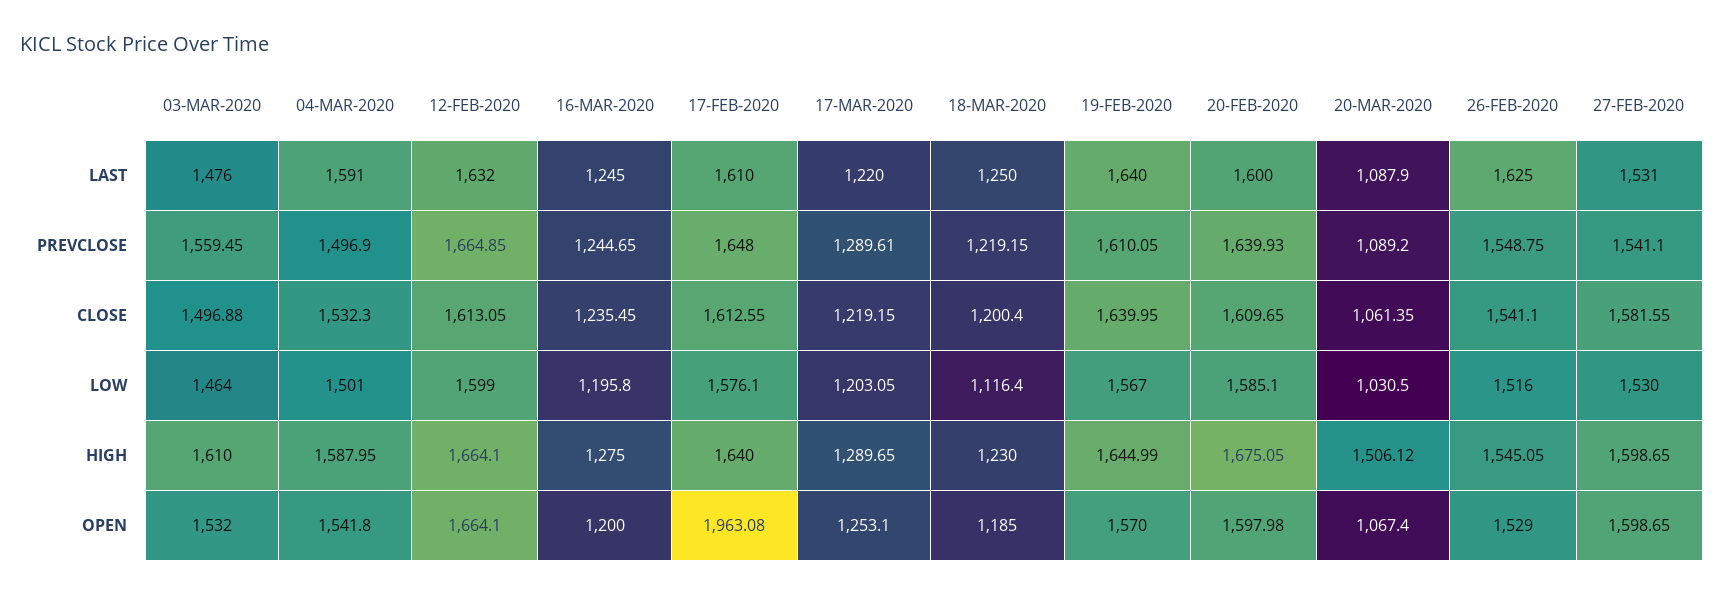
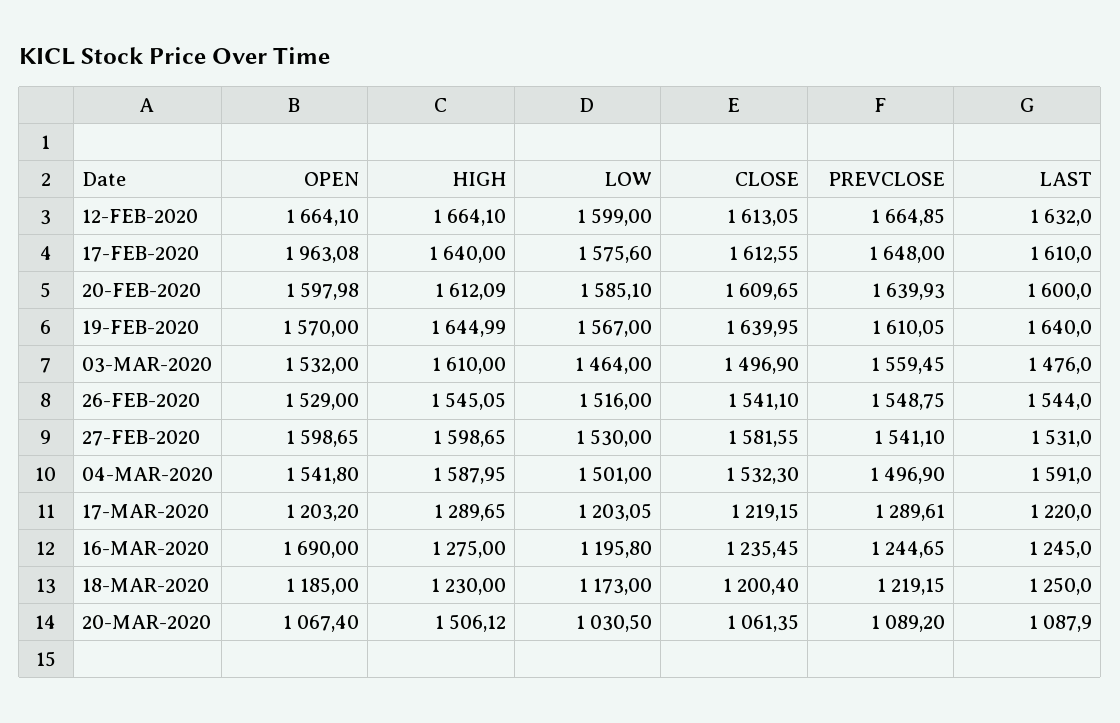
26-FEB-2020, LAST: 1625 -> 1544
03-MAR-2020, CLOSE: 1496.88 -> 1496.9
17-FEB-2020, LOW: 1576.1 -> 1575.6
18-MAR-2020, LOW: 1116.4 -> 1173
20-FEB-2020, HIGH: 1675.05 -> 1612.09
16-MAR-2020, OPEN: 1200 -> 1690
17-MAR-2020, OPEN: 1253.1 -> 1203.2

